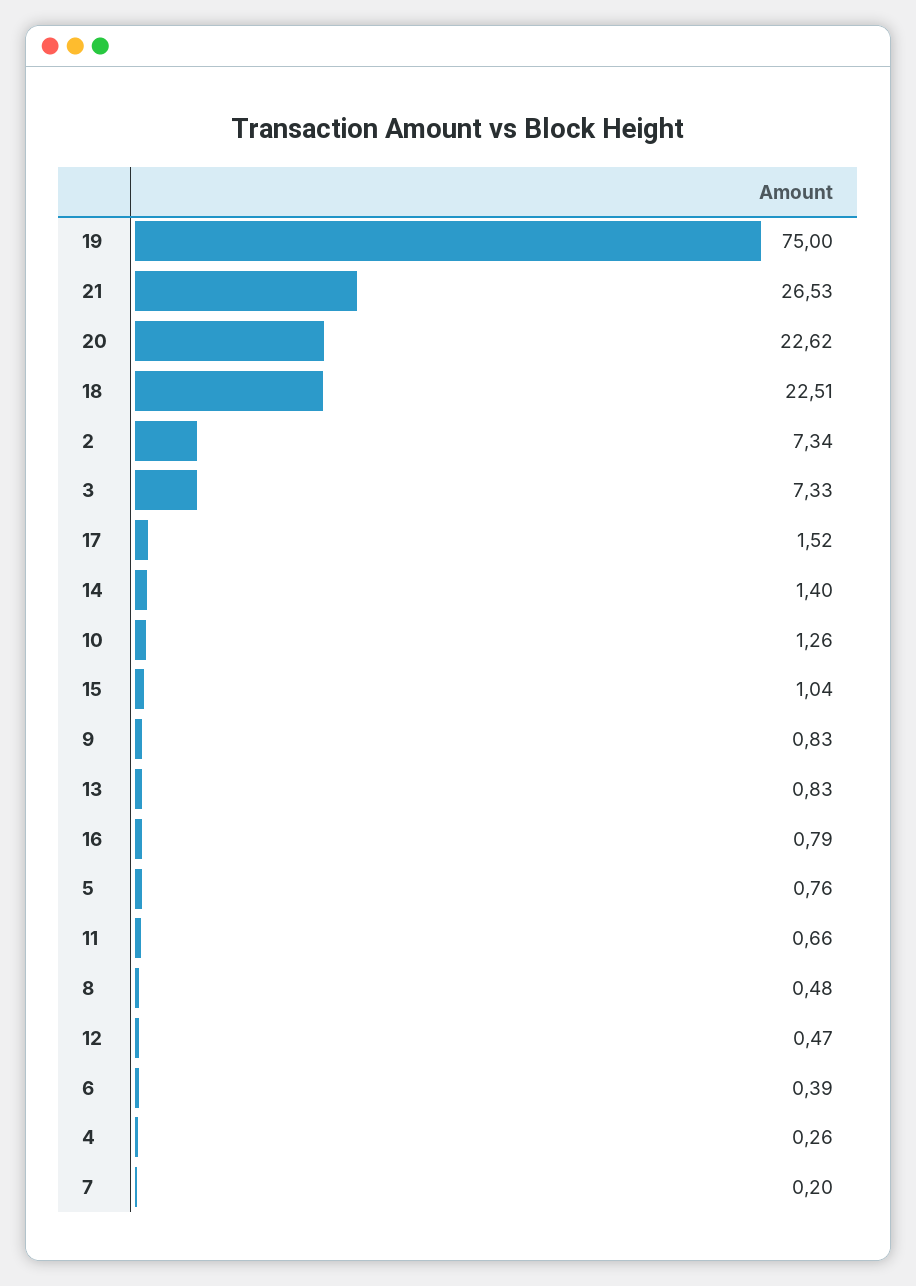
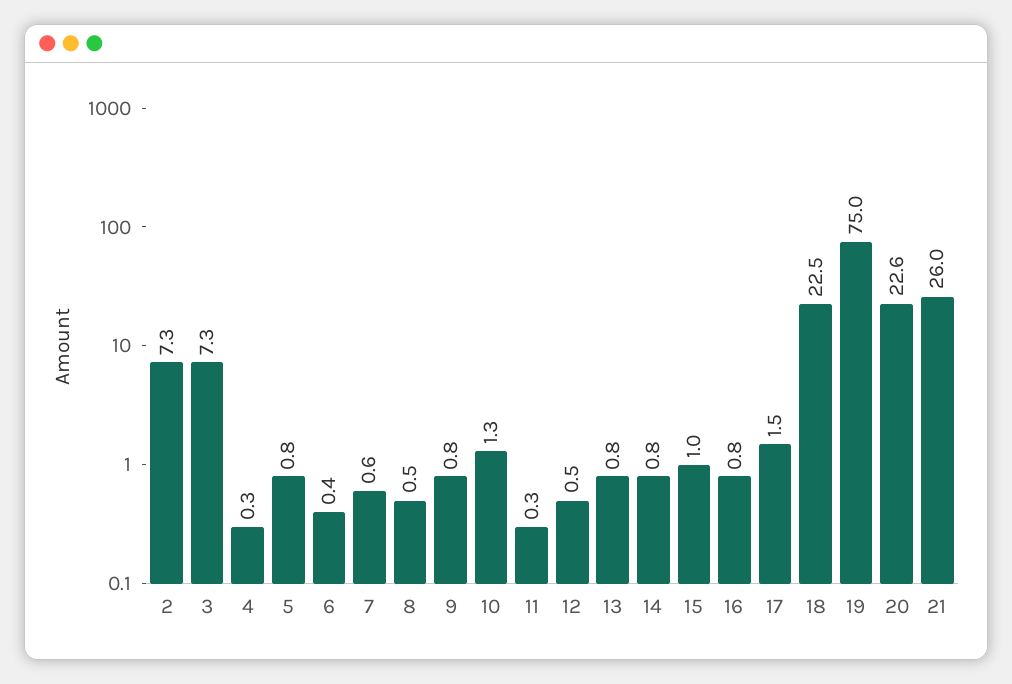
21: 26.53 -> 26
14: 1.4 -> 0.8
11: 0.66 -> 0.3
7: 0.2 -> 0.6

